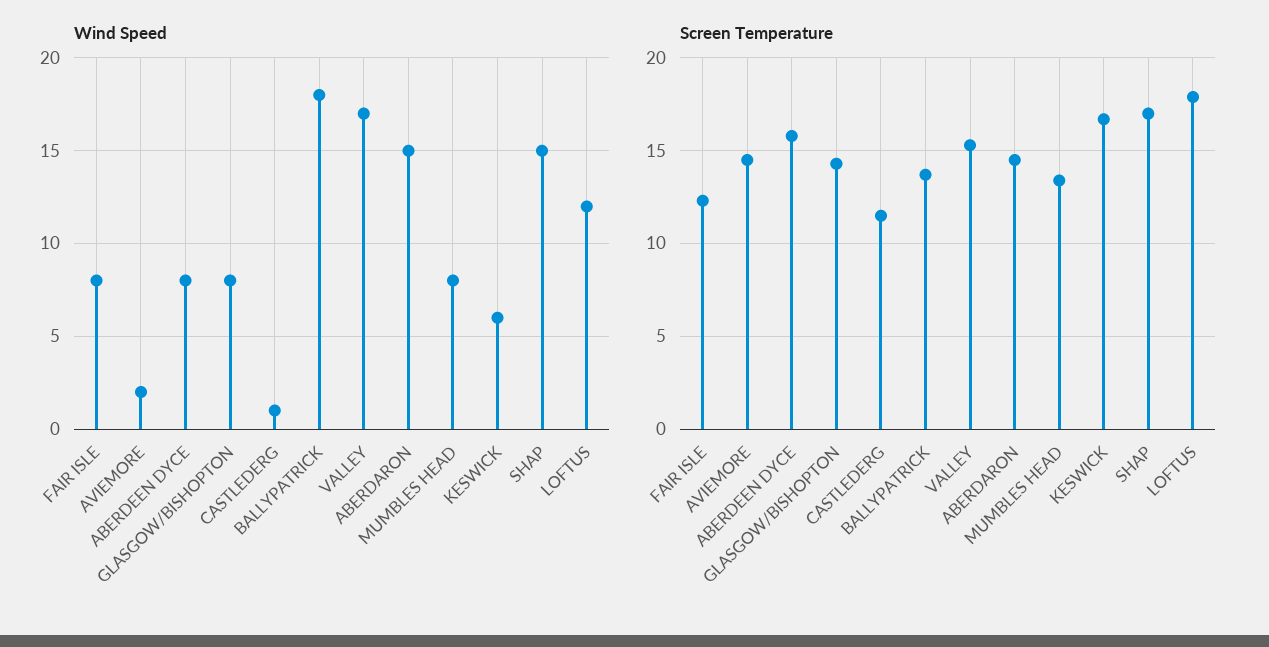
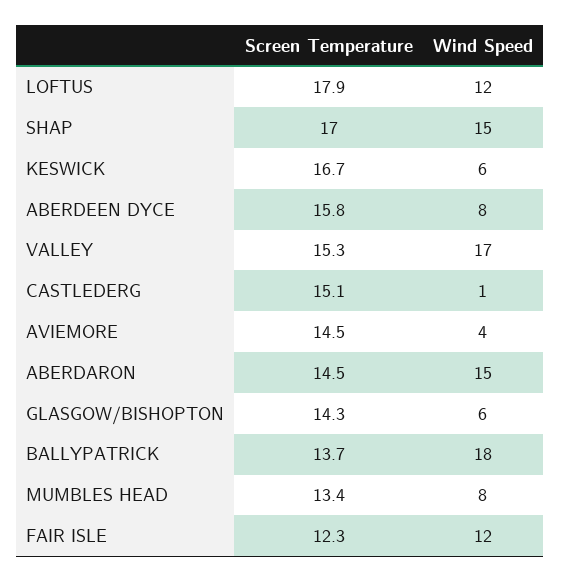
Wind Speed, FAIR ISLE: 8 -> 12
Wind Speed, AVIEMORE: 2 -> 4
Wind Speed, GLASGOW/BISHOPTON: 8 -> 6
Screen Temperature, CASTLEDERG: 11.5 -> 15.1

